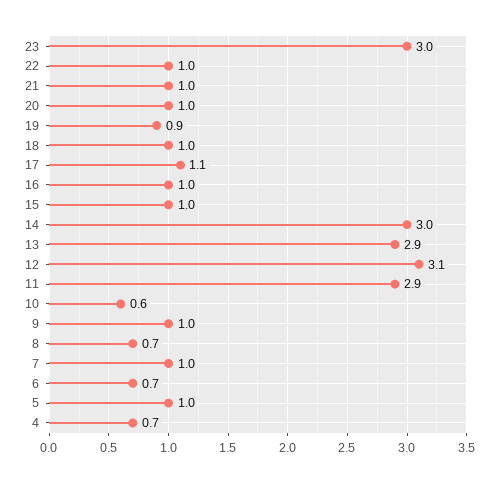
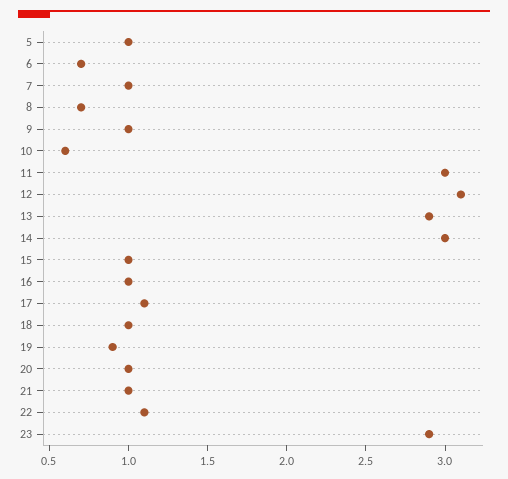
23: 3 -> 2.9
22: 1 -> 1.1
11: 2.9 -> 3
4: 0.7 -> none

